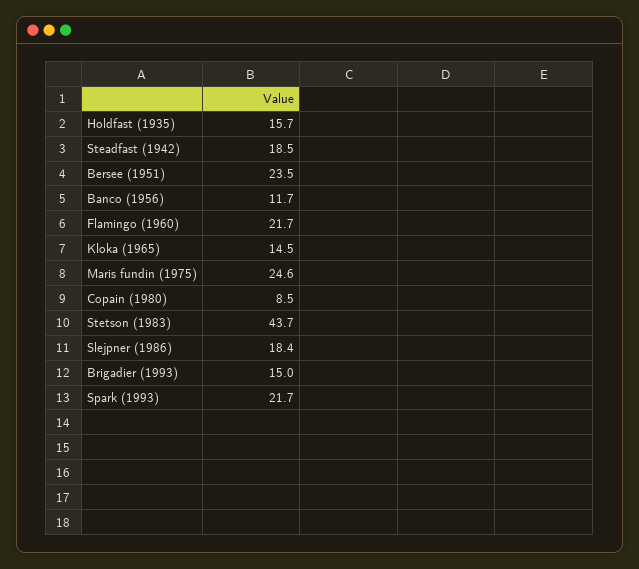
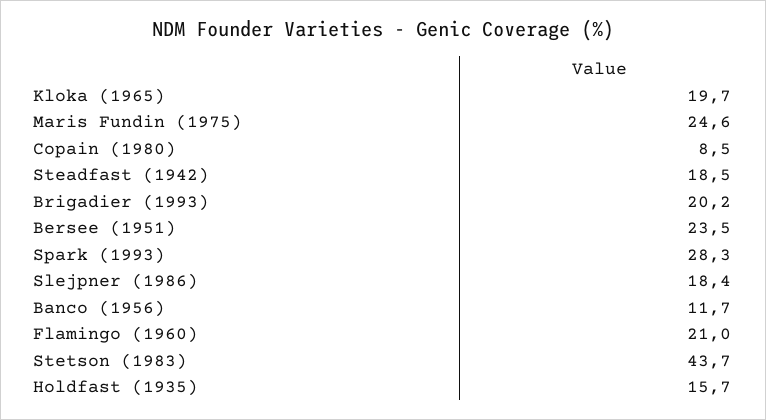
Flamingo (1960): 21.7 -> 21
Kloka (1965): 14.5 -> 19.7
Brigadier (1993): 15 -> 20.2
Spark (1993): 21.7 -> 28.3

